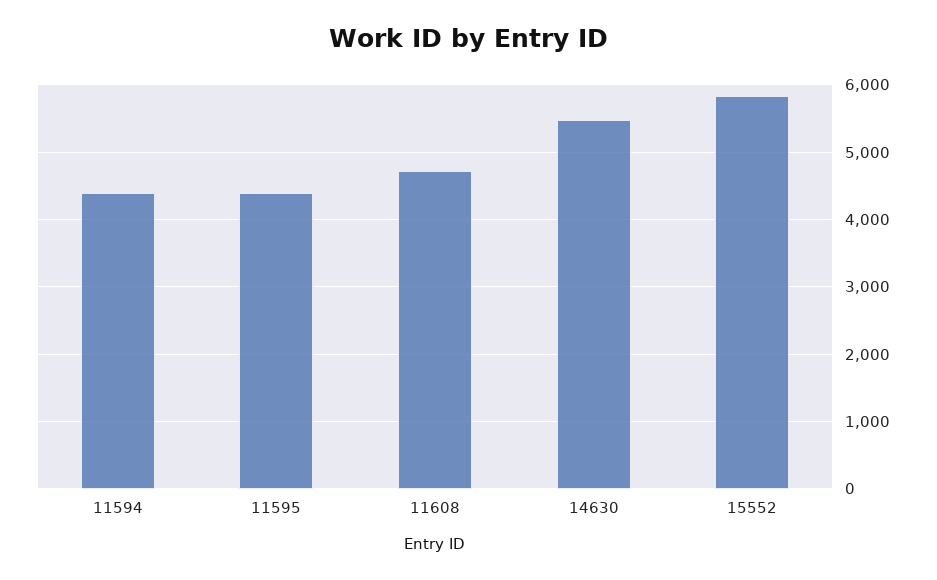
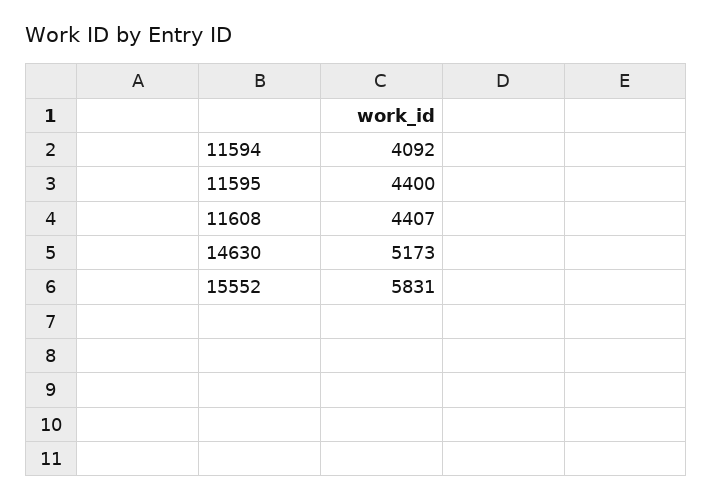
11594: 4400 -> 4092
11608: 4700 -> 4407
14630: 5500 -> 5173

